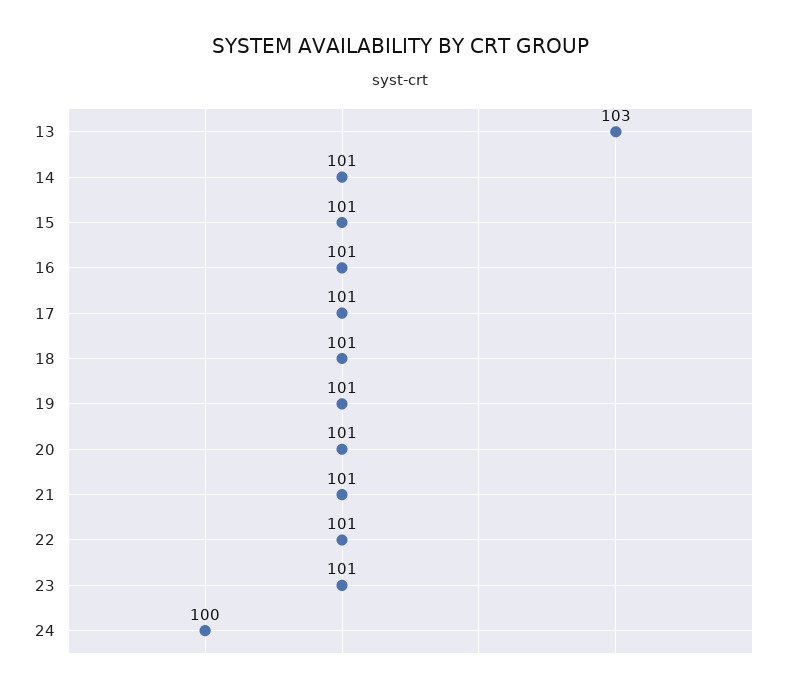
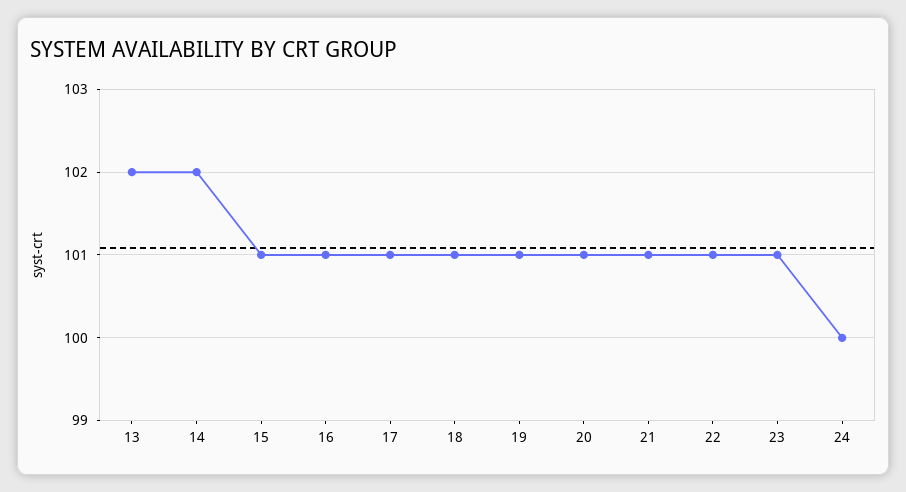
13: 103 -> 102
14: 101 -> 102

